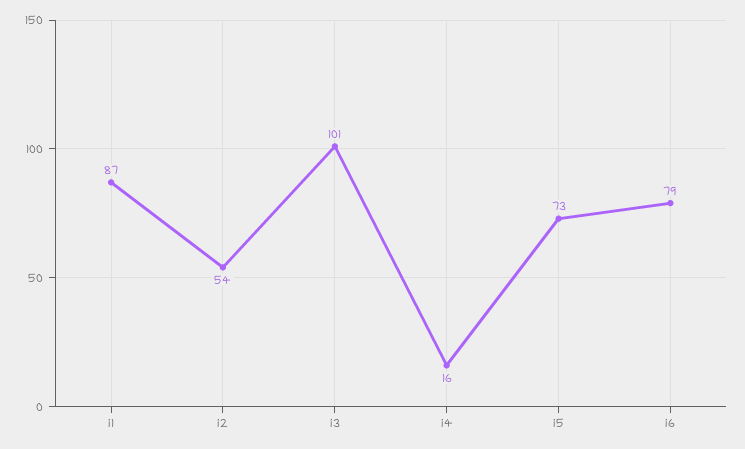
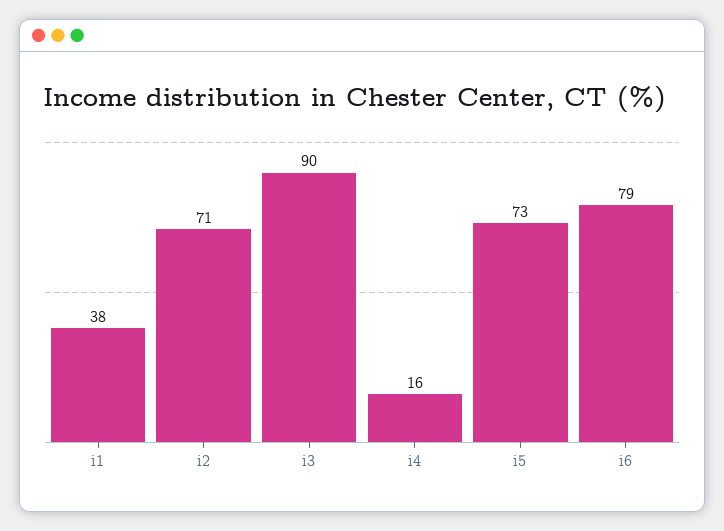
i1: 87 -> 38
i2: 54 -> 71
i3: 101 -> 90

